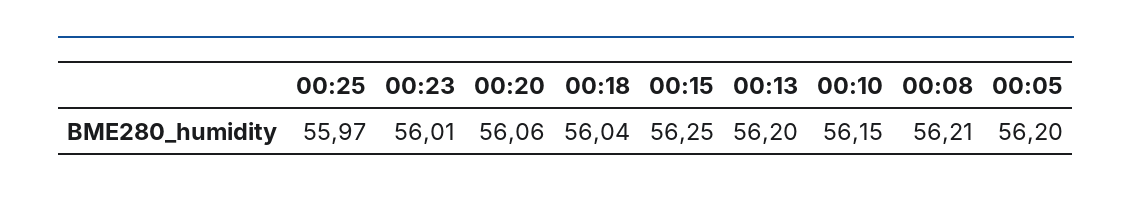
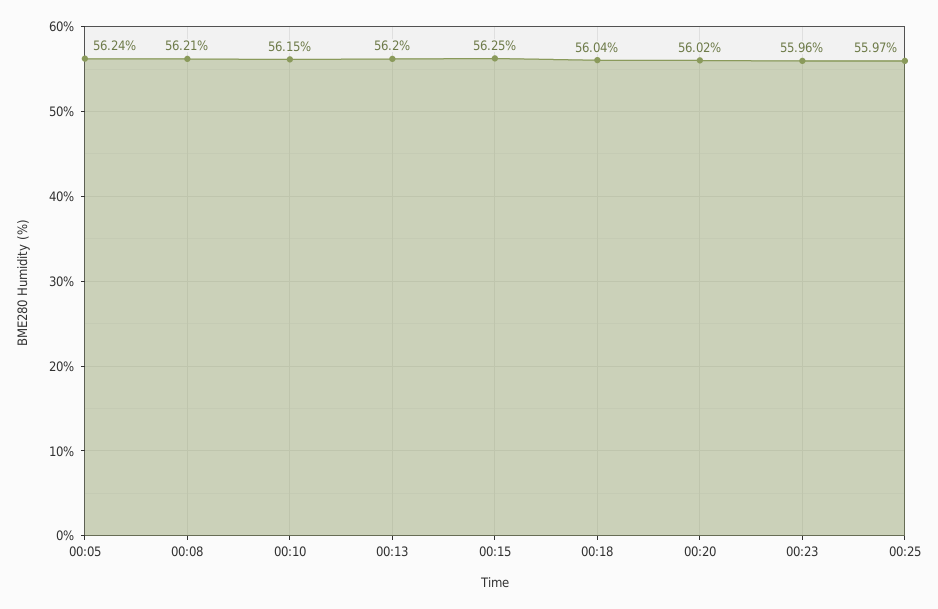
00:23: 56.01 -> 55.96
00:20: 56.06 -> 56.02
00:05: 56.2 -> 56.24

